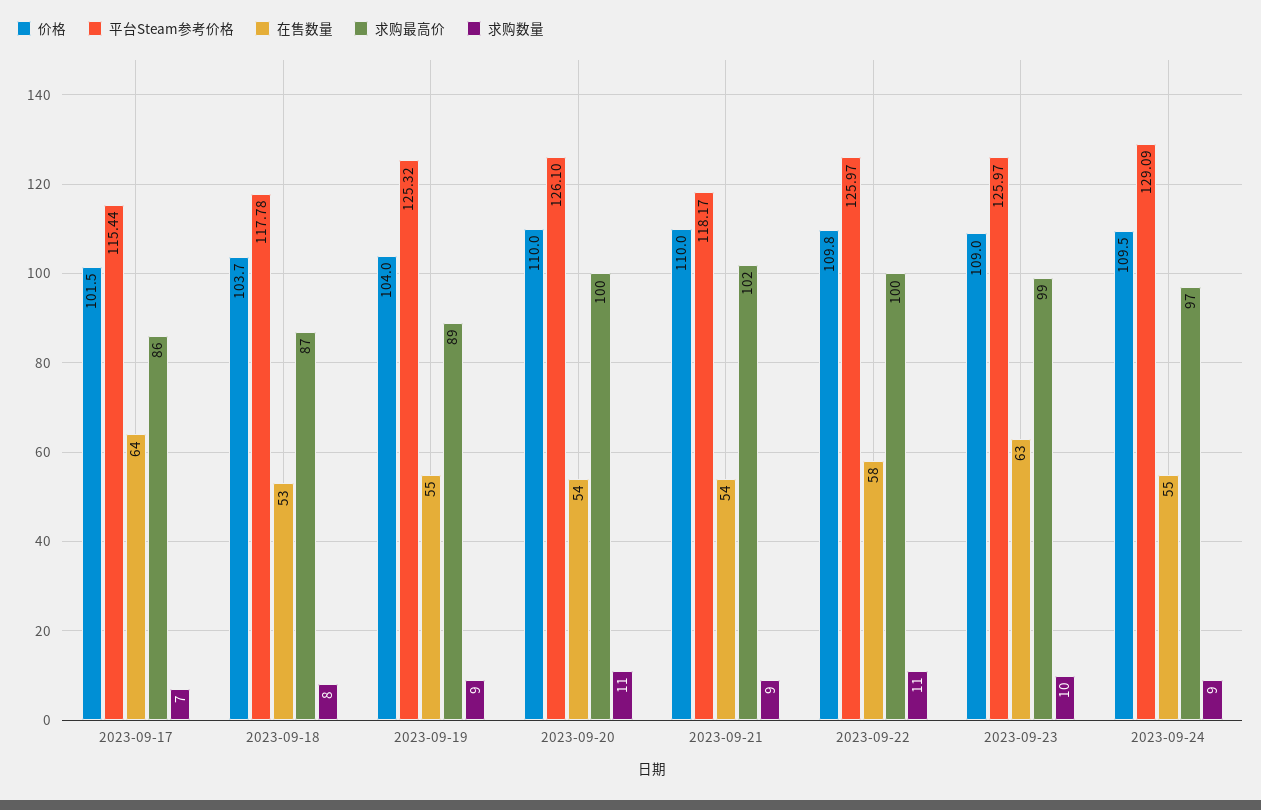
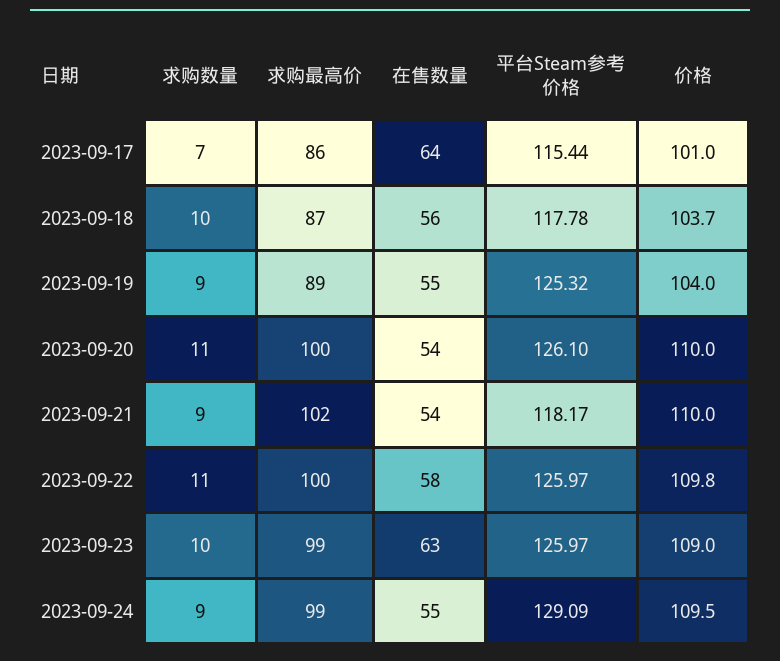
价格, 2023-09-17: 101.5 -> 101
在售数量, 2023-09-18: 53 -> 56
求购数量, 2023-09-18: 8 -> 10
求购最高价, 2023-09-24: 97 -> 99

